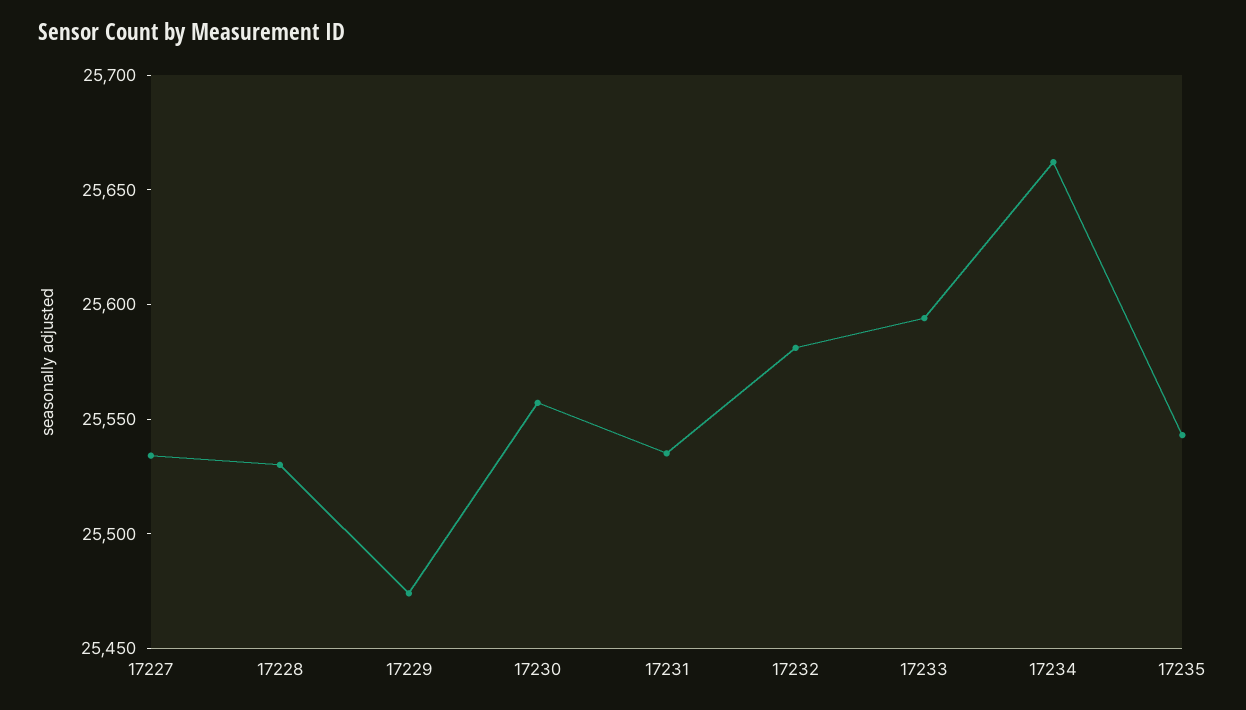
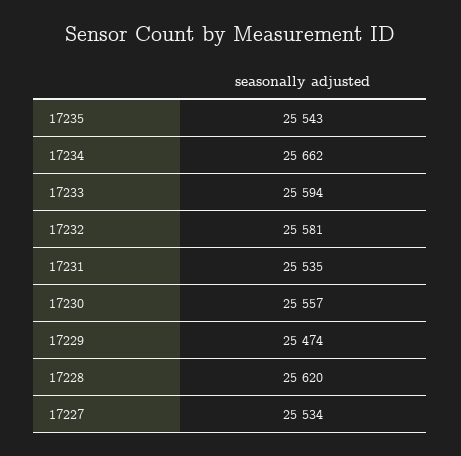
17228: 25530 -> 25620

